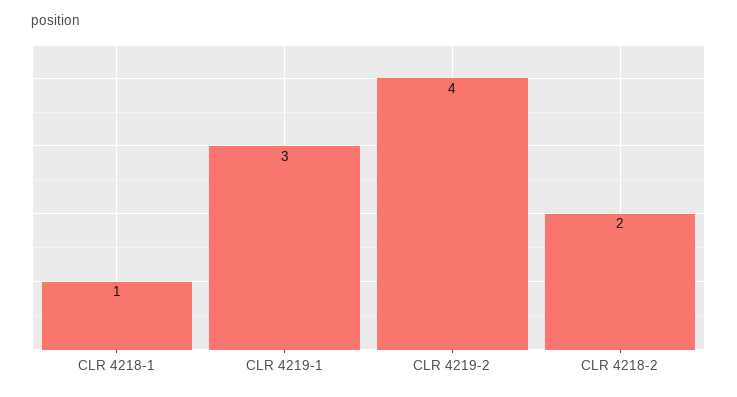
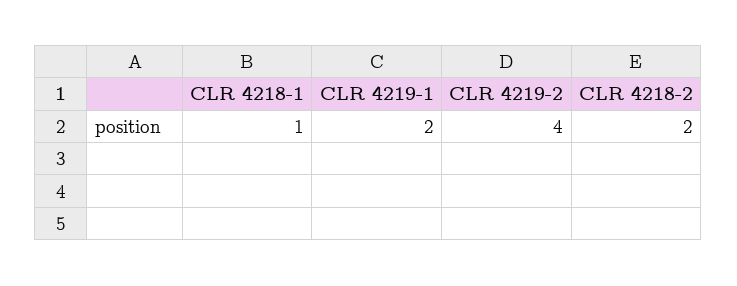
CLR 4219-1: 3 -> 2

